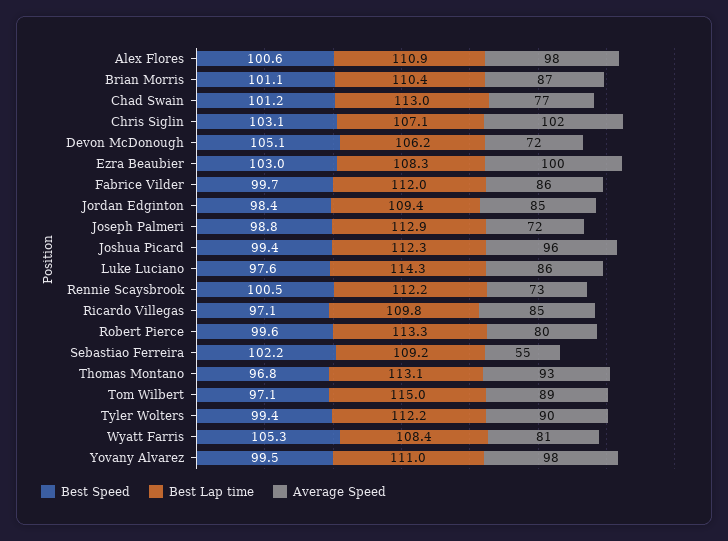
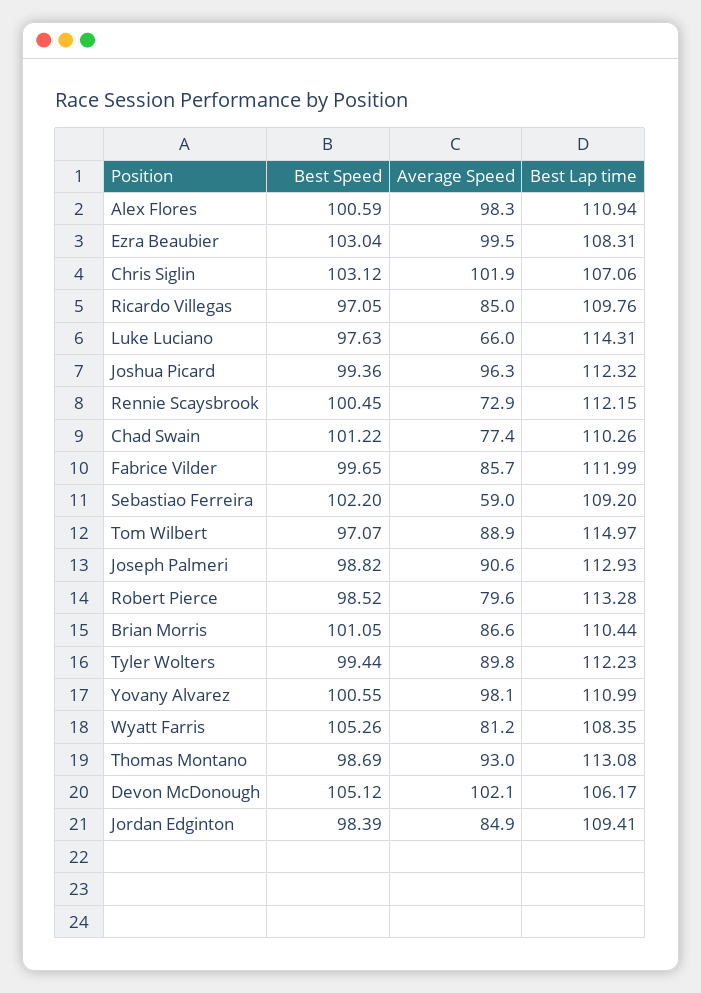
Best Lap time, Chad Swain: 113 -> 110.26
Average Speed, Devon McDonough: 72 -> 102.1
Average Speed, Joseph Palmeri: 72 -> 90.6
Average Speed, Luke Luciano: 86 -> 66
Best Speed, Robert Pierce: 99.6 -> 98.52
Average Speed, Sebastiao Ferreira: 55 -> 59
Best Speed, Thomas Montano: 96.8 -> 98.69
Best Speed, Yovany Alvarez: 99.5 -> 100.55

